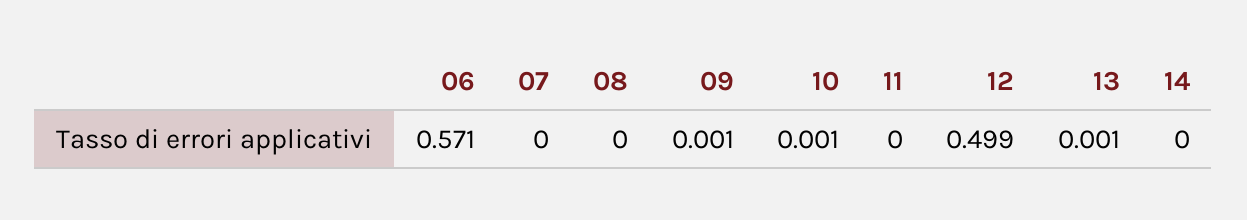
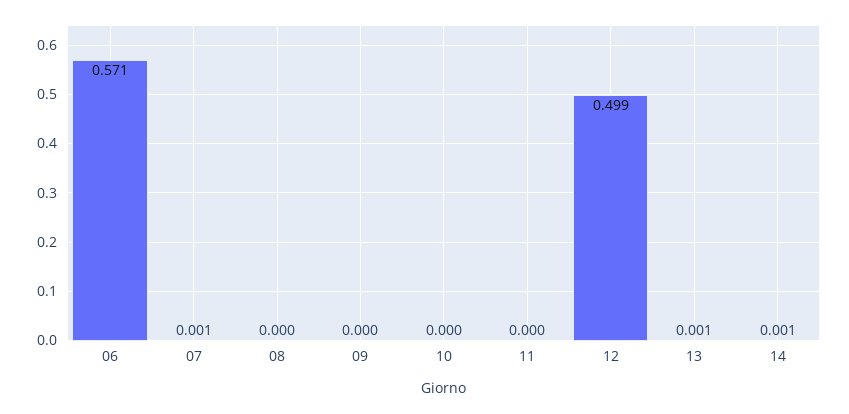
07: 0 -> 0.001
09: 0.001 -> 0
10: 0.001 -> 0
14: 0 -> 0.001

